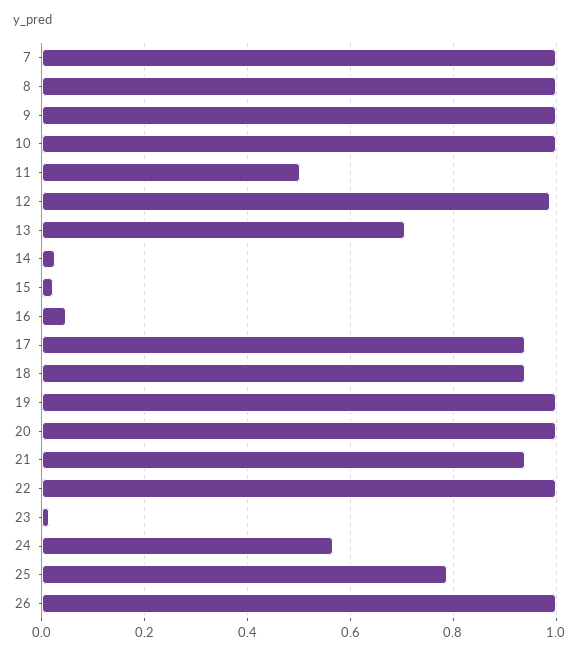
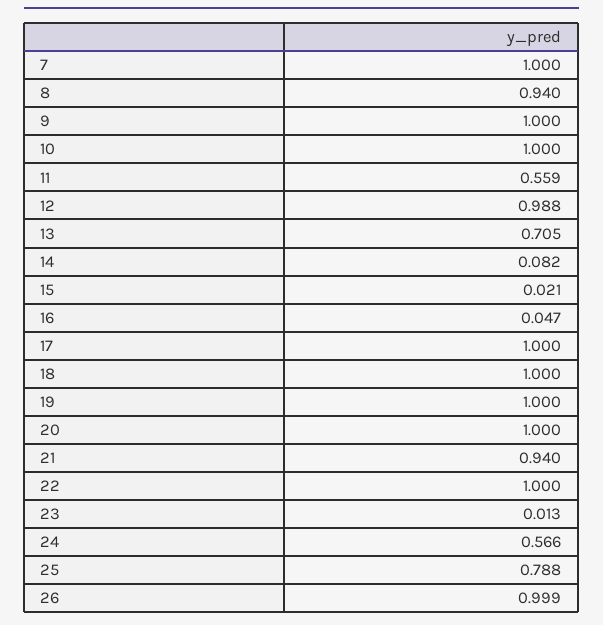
8: 1 -> 0.94
11: 0.5 -> 0.559
14: 0.02 -> 0.082
17: 0.94 -> 1
18: 0.94 -> 1

